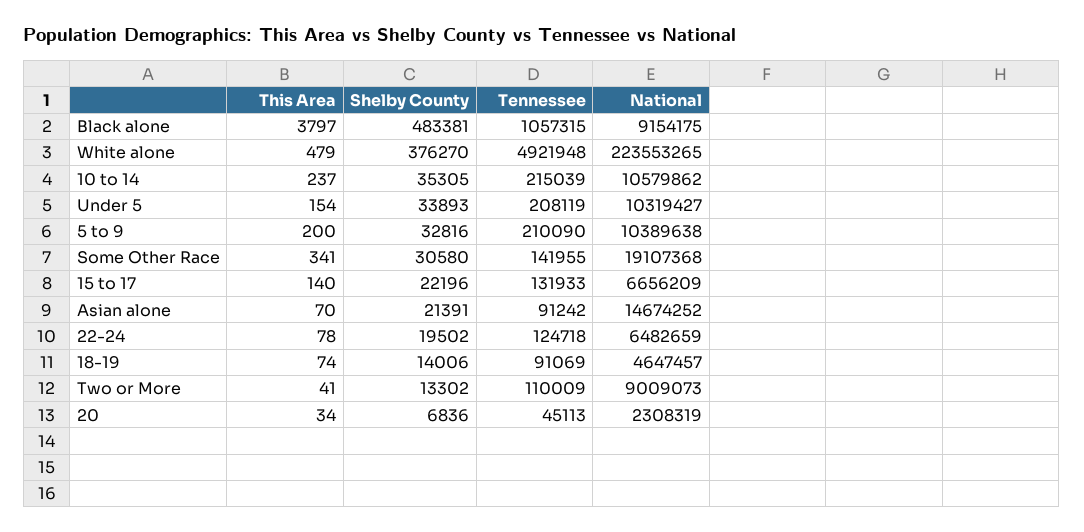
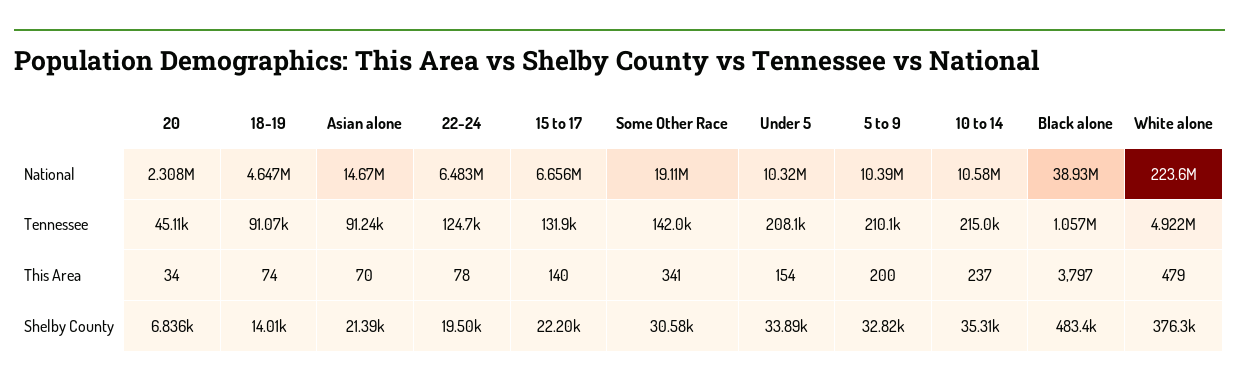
National, Black alone: 9154175 -> 38930000
This Area, Two or More: 41 -> none
Shelby County, Two or More: 13302 -> none
Tennessee, Two or More: 110009 -> none
National, Two or More: 9009073 -> none

